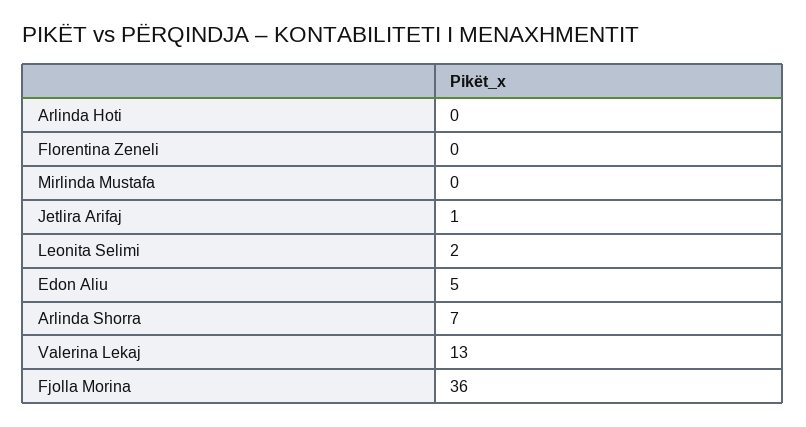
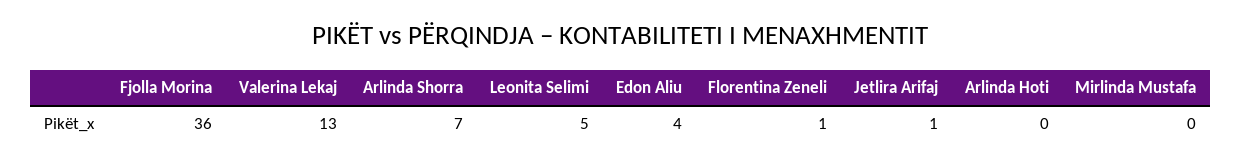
Florentina Zeneli: 0 -> 1
Leonita Selimi: 2 -> 5
Edon Aliu: 5 -> 4

